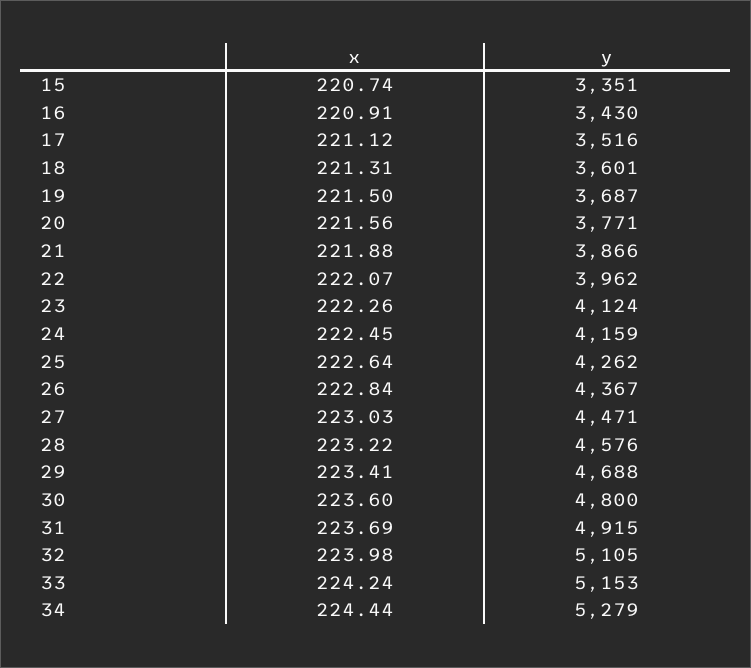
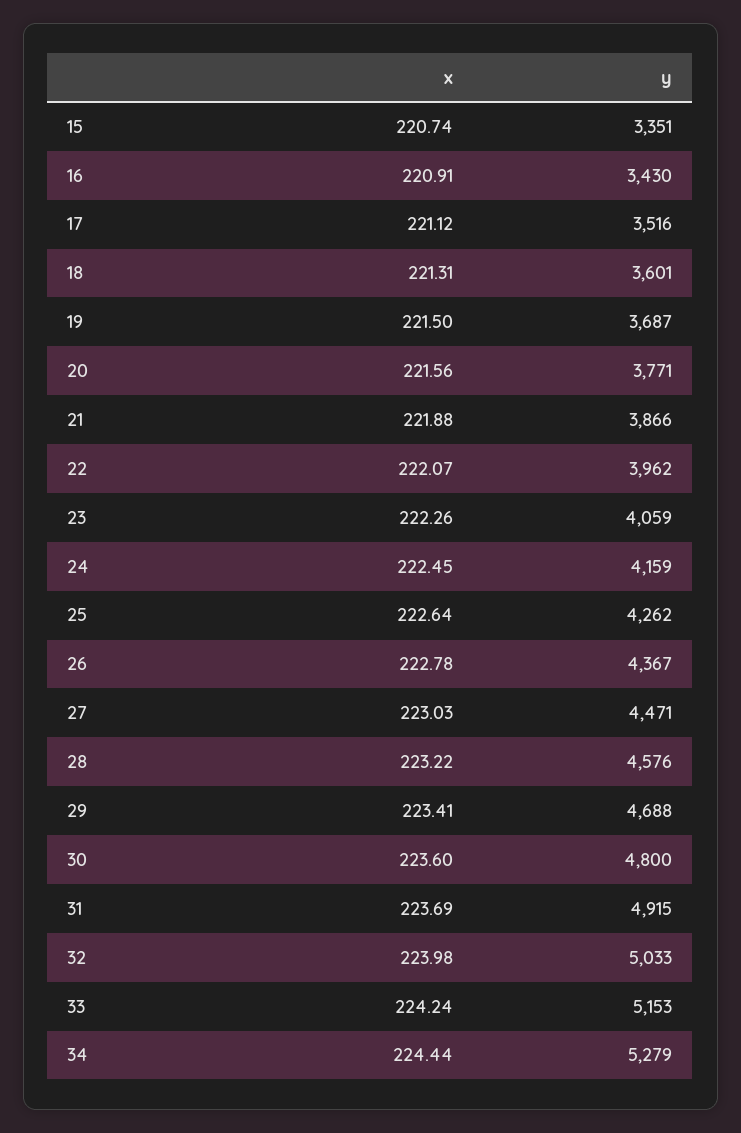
y, 23: 4124 -> 4059
x, 26: 222.84 -> 222.78
y, 32: 5105 -> 5033

